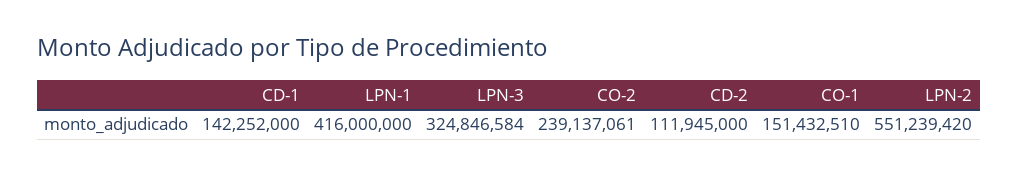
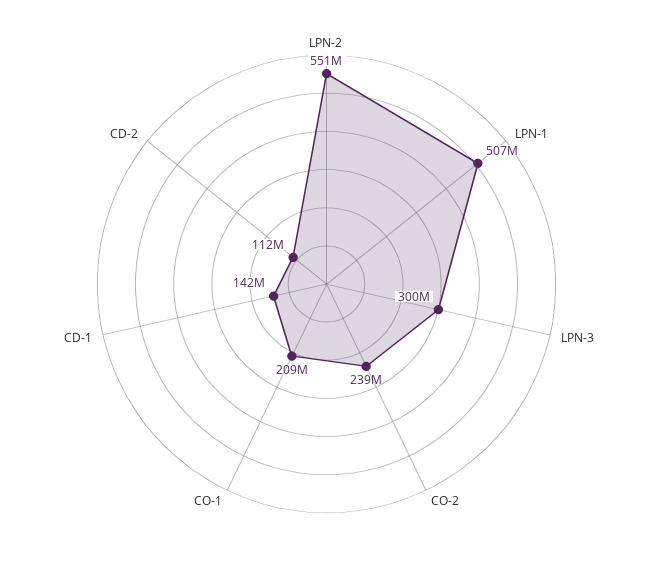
LPN-1: 416000000 -> 507000000
LPN-3: 324846584 -> 300000000
CO-1: 151432510 -> 209000000

